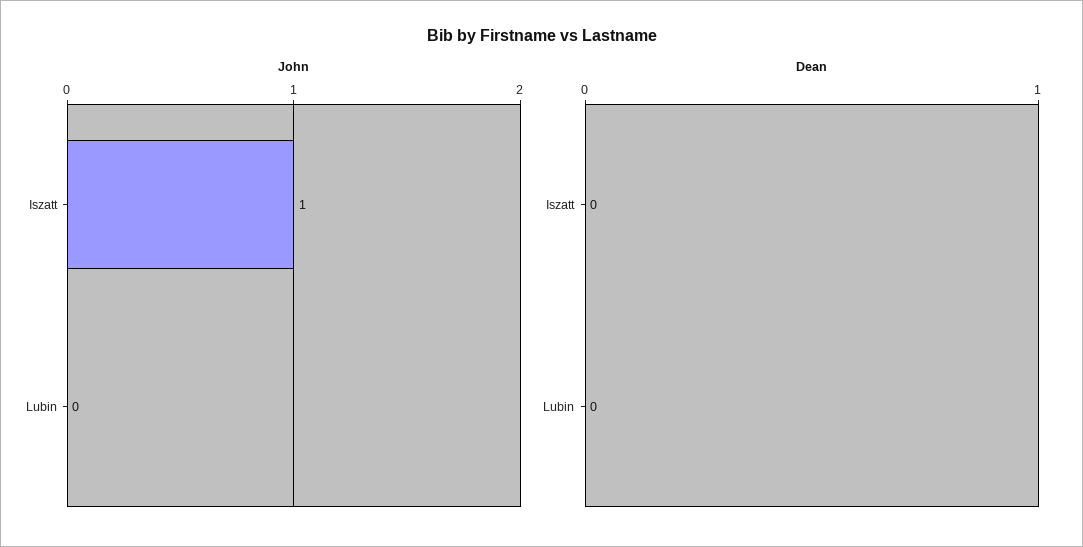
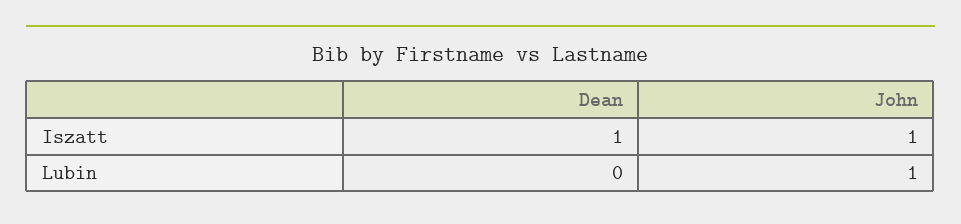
John, Lubin: 0 -> 1
Dean, Iszatt: 0 -> 1

